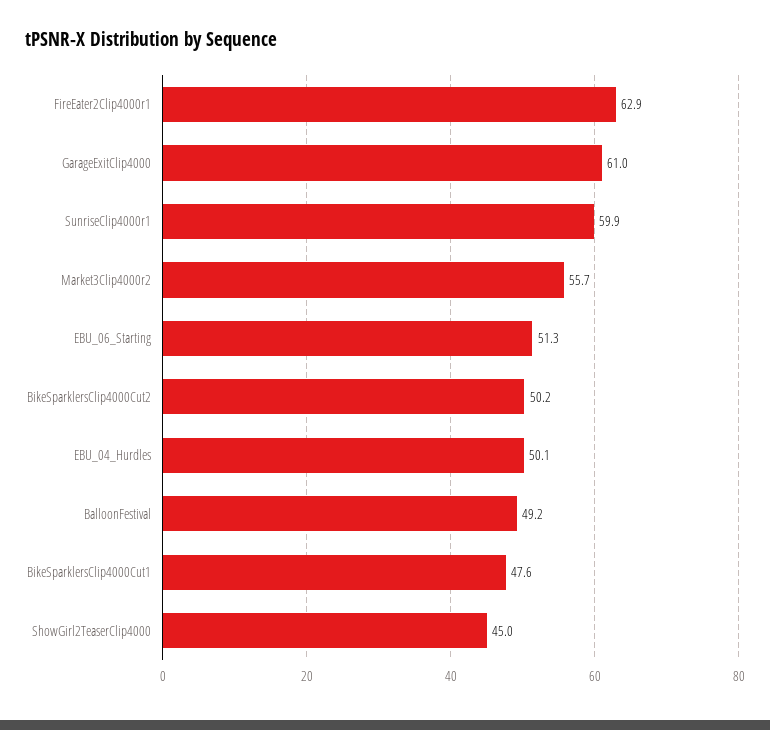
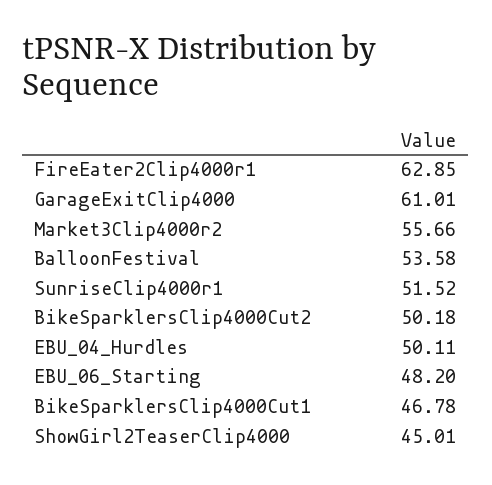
SunriseClip4000r1: 59.9 -> 51.52
EBU_06_Starting: 51.3 -> 48.2
BalloonFestival: 49.2 -> 53.58
BikeSparklersClip4000Cut1: 47.6 -> 46.78

